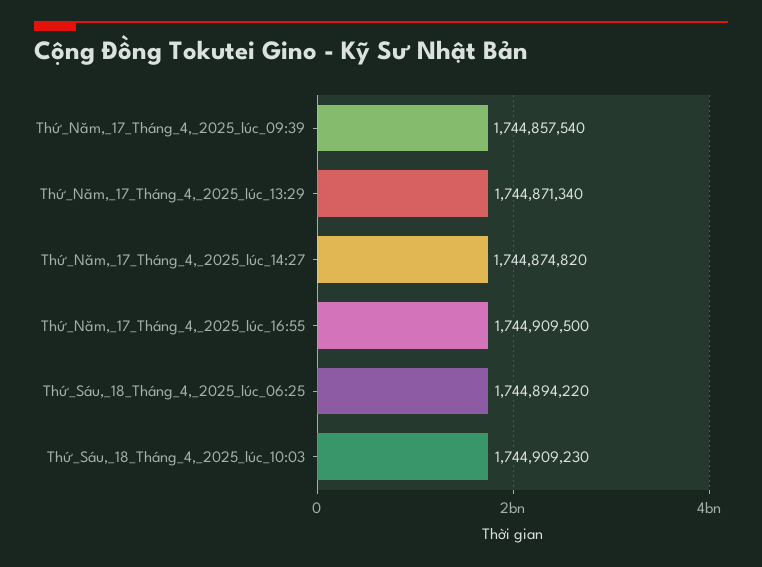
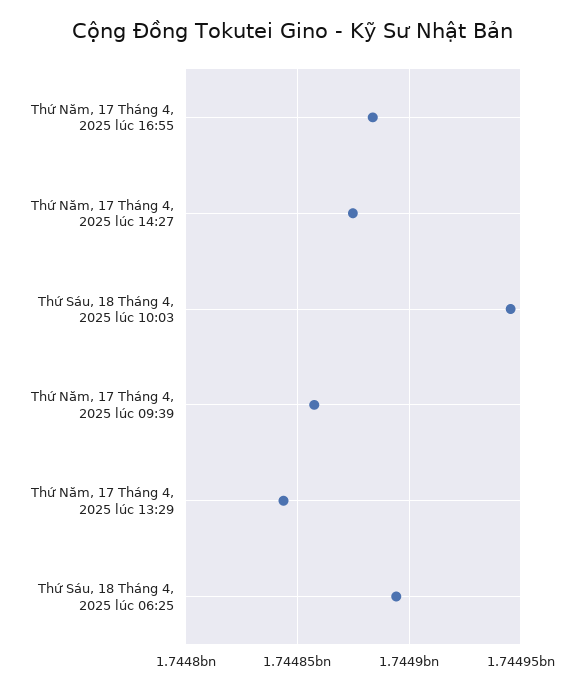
Thứ_Năm,_17_Tháng_4,_2025_lúc_13:29: 1744871340 -> 1744845000
Thứ_Năm,_17_Tháng_4,_2025_lúc_16:55: 1744909500 -> 1744885000
Thứ_Sáu,_18_Tháng_4,_2025_lúc_10:03: 1744909230 -> 1744945000

